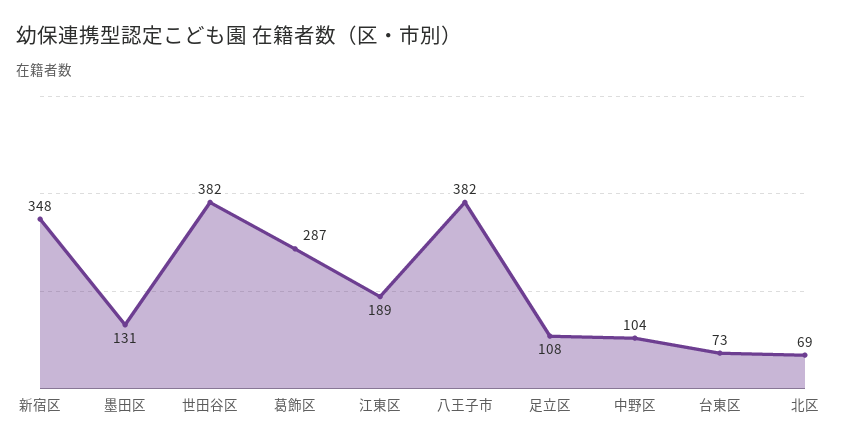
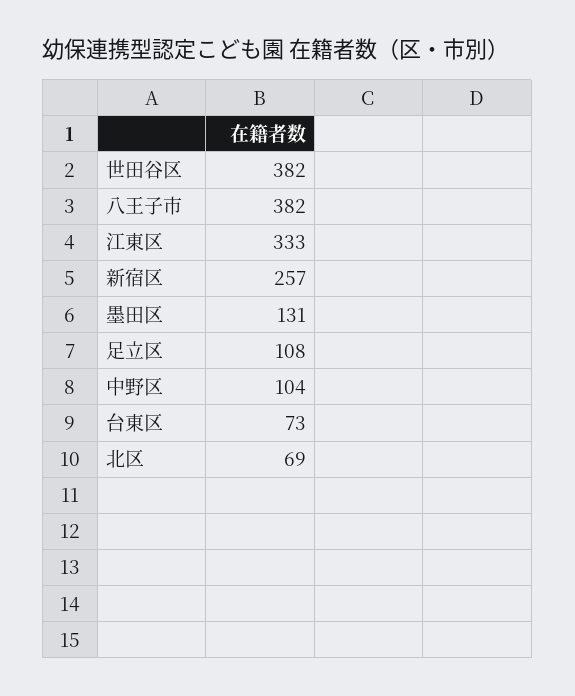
新宿区: 348 -> 257
葛飾区: 287 -> none
江東区: 189 -> 333

